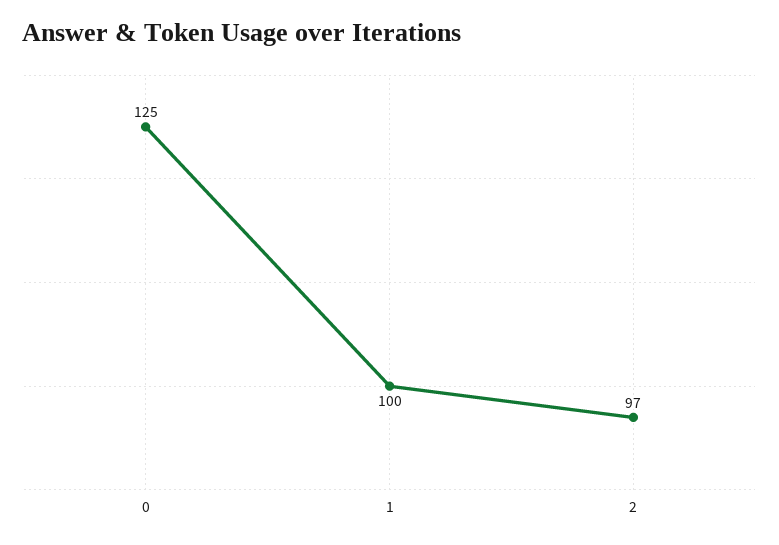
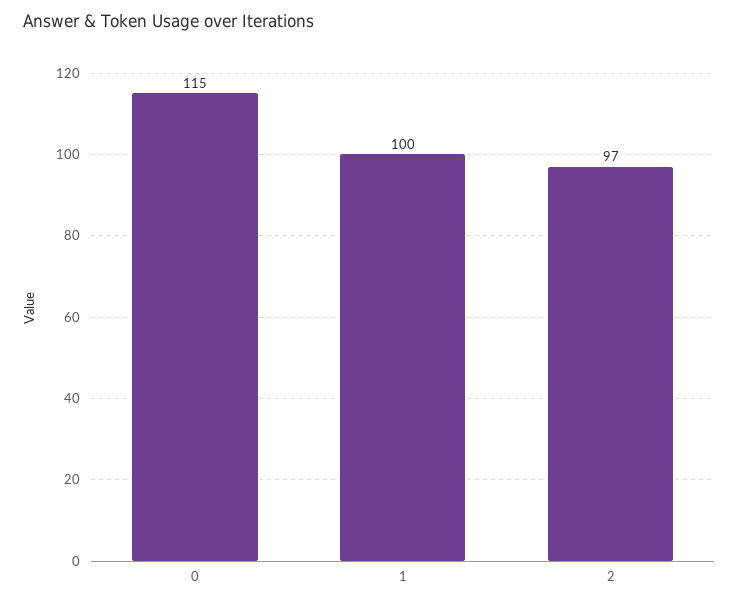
0: 125 -> 115

